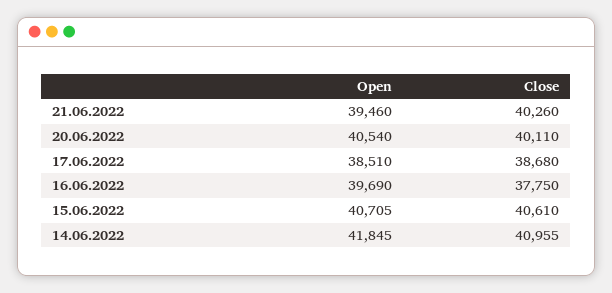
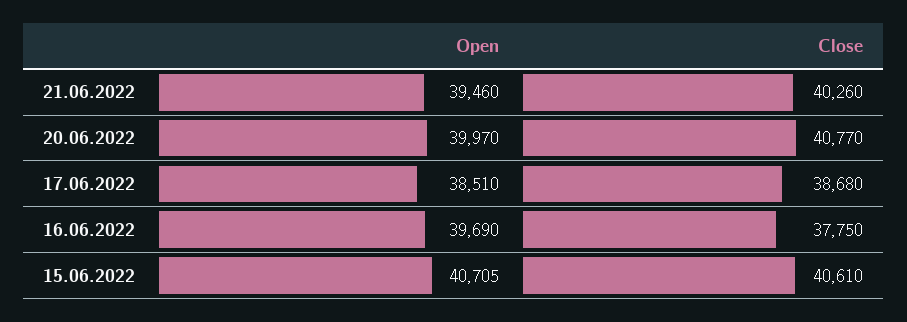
Open, 20.06.2022: 40540 -> 39970
Close, 20.06.2022: 40110 -> 40770
Open, 14.06.2022: 41845 -> none
Close, 14.06.2022: 40955 -> none

